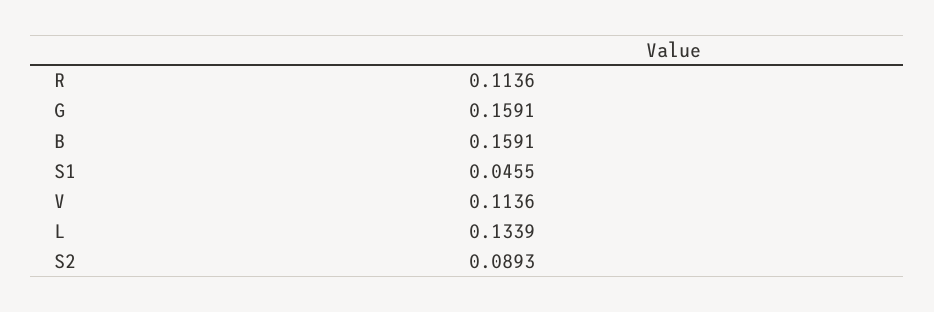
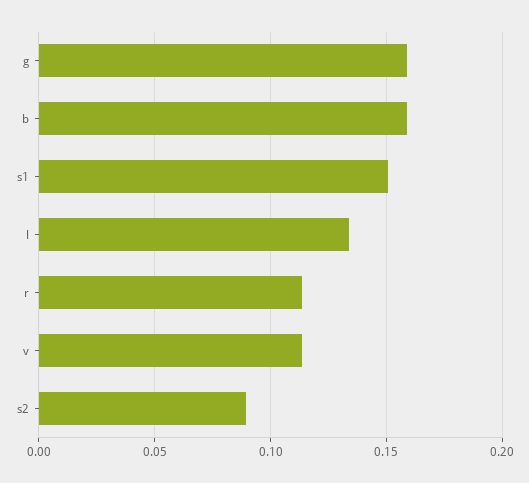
S1: 0.0455 -> 0.15

